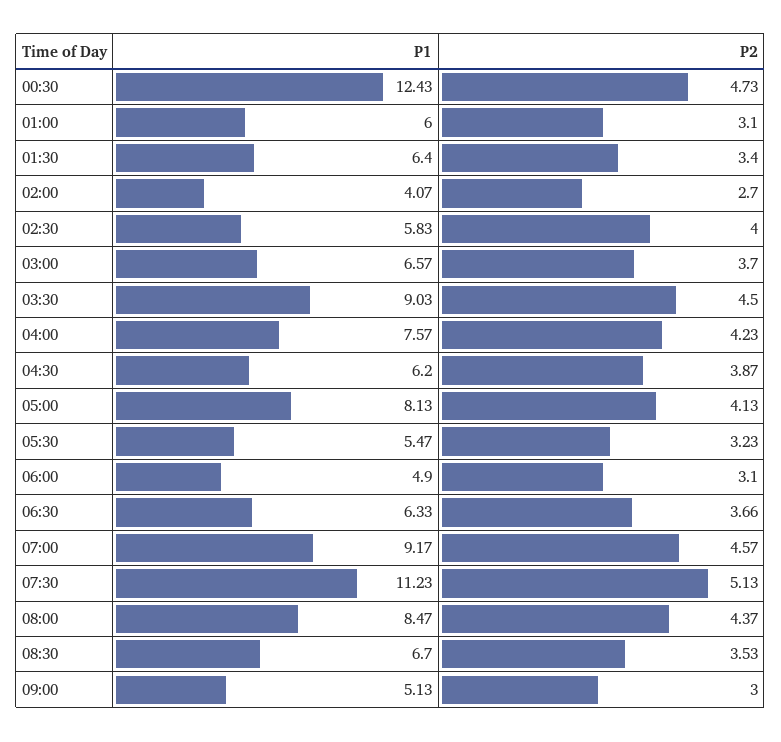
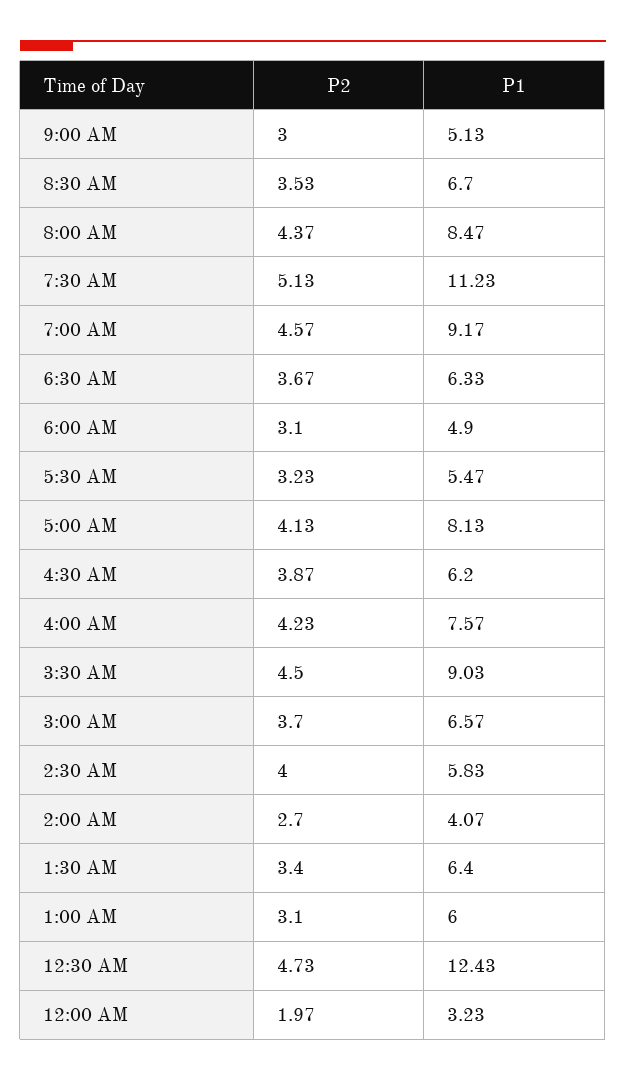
P2, 06:30: 3.66 -> 3.67
P2, 12:00 AM: none -> 1.97
P1, 12:00 AM: none -> 3.23

